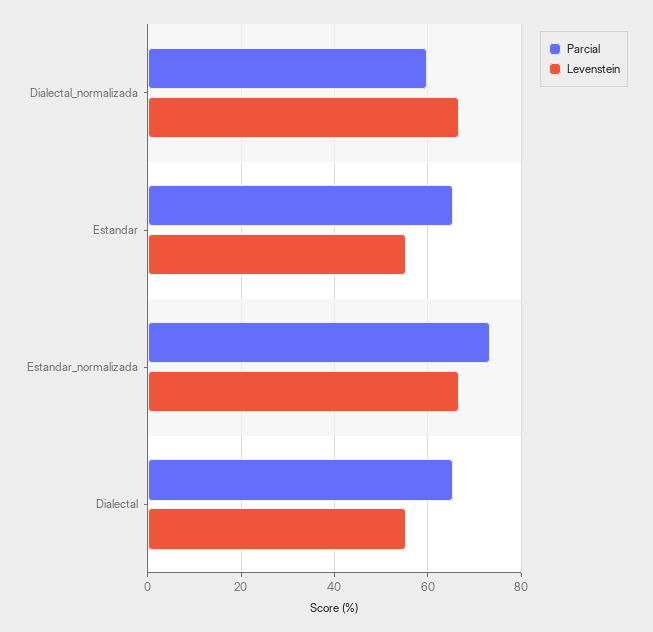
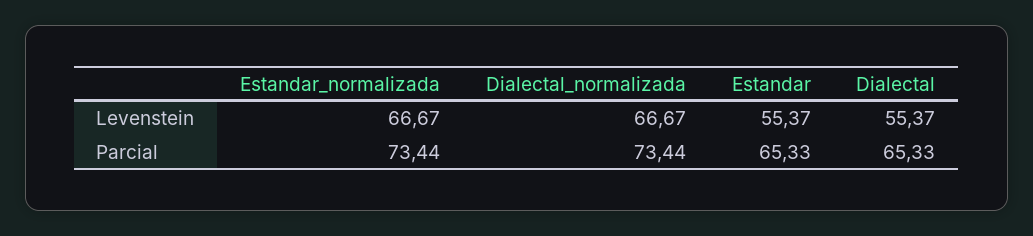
Parcial, Dialectal_normalizada: 60 -> 73.44

